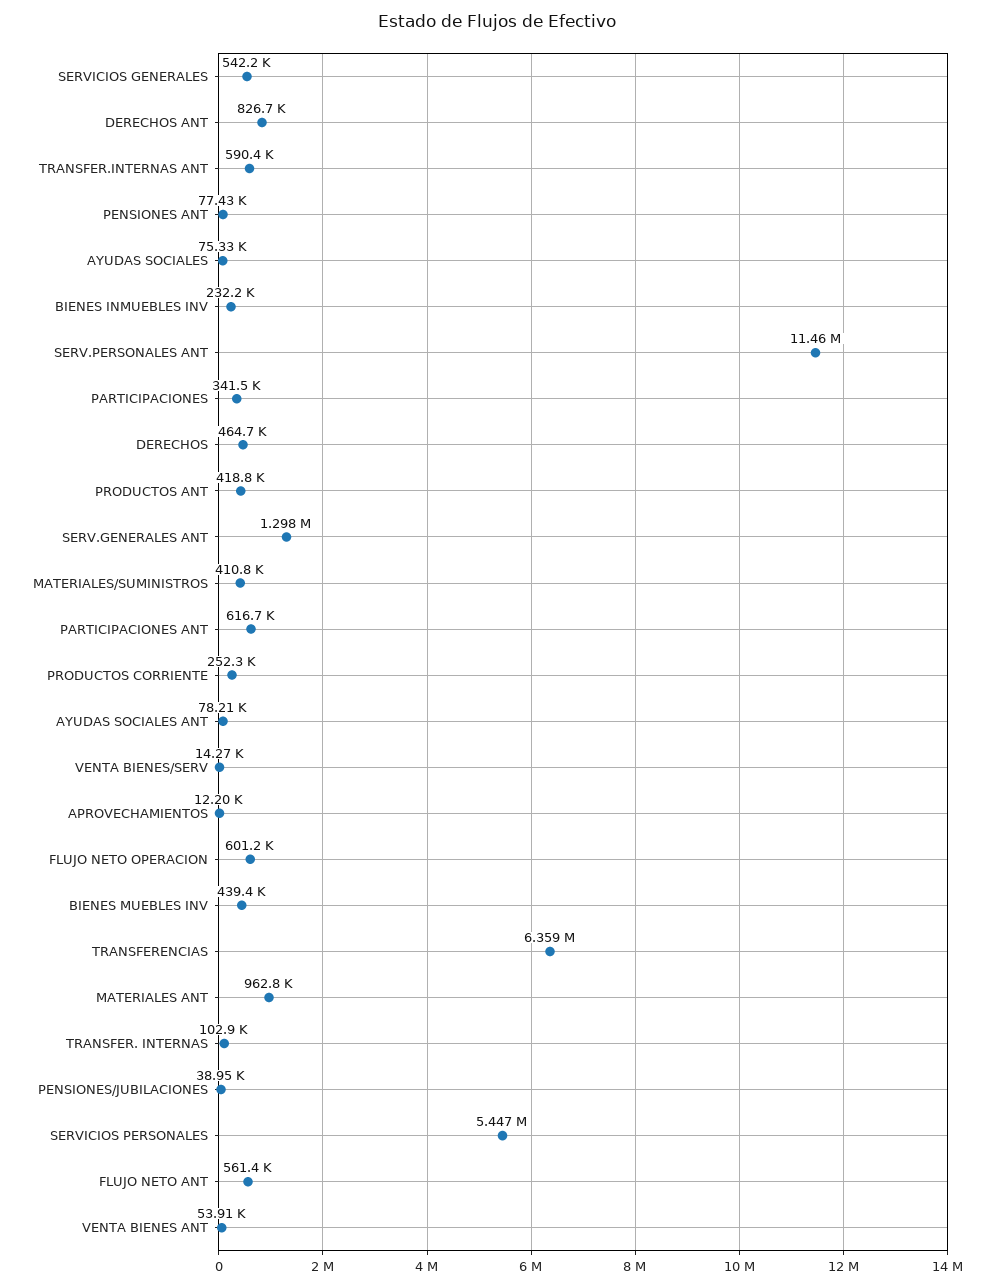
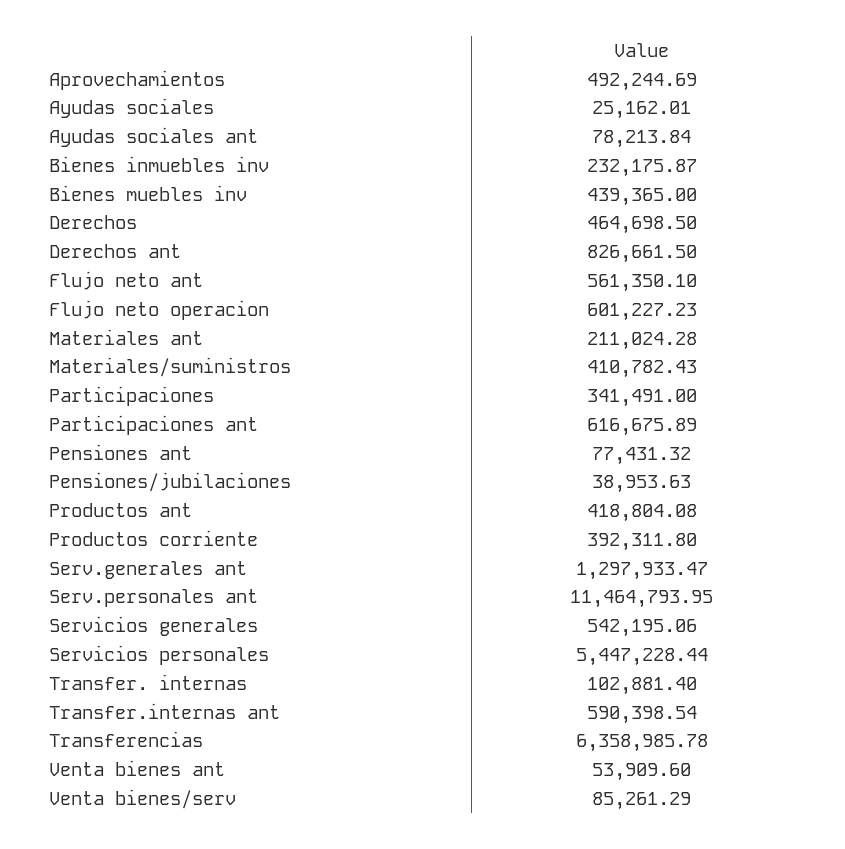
AYUDAS SOCIALES: 75330 -> 25162.01
PRODUCTOS CORRIENTE: 252300 -> 392311.8
VENTA BIENES/SERV: 14270 -> 85261.29
APROVECHAMIENTOS: 12200 -> 492244.69
MATERIALES ANT: 962800 -> 211024.28

